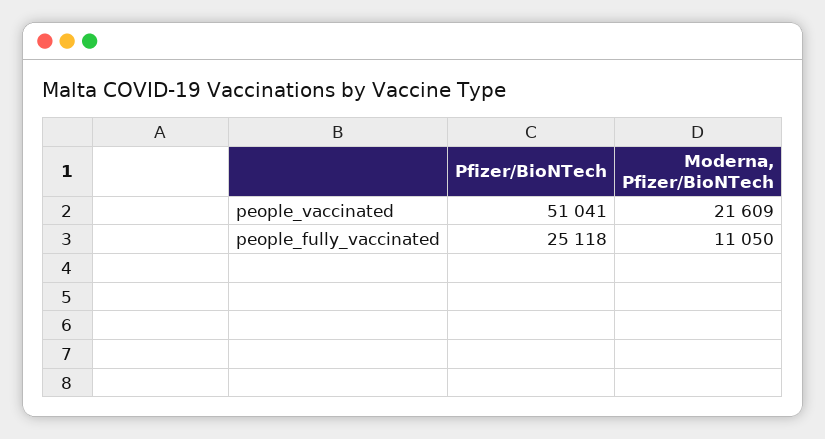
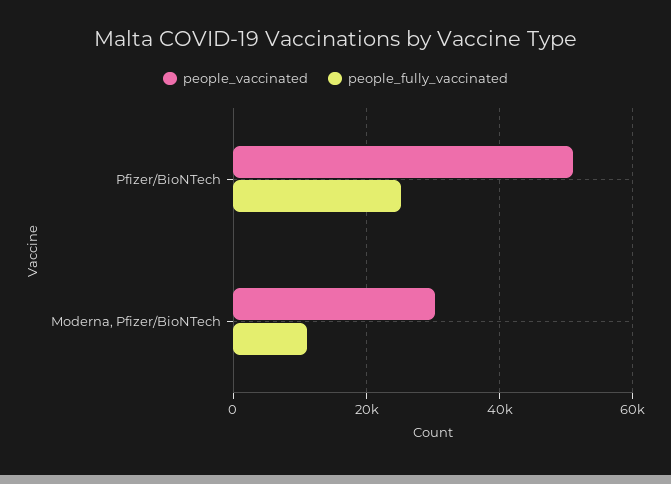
people_vaccinated, Moderna, Pfizer/BioNTech: 21609 -> 30000

